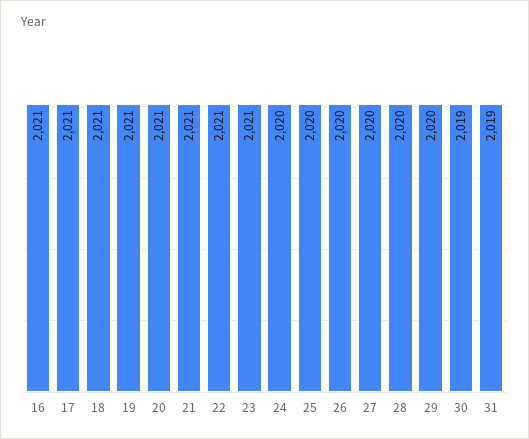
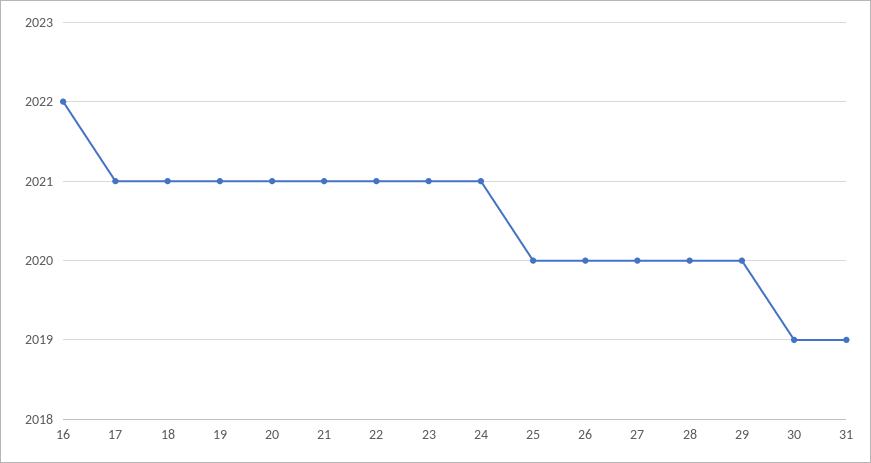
16: 2021 -> 2022
24: 2020 -> 2021

